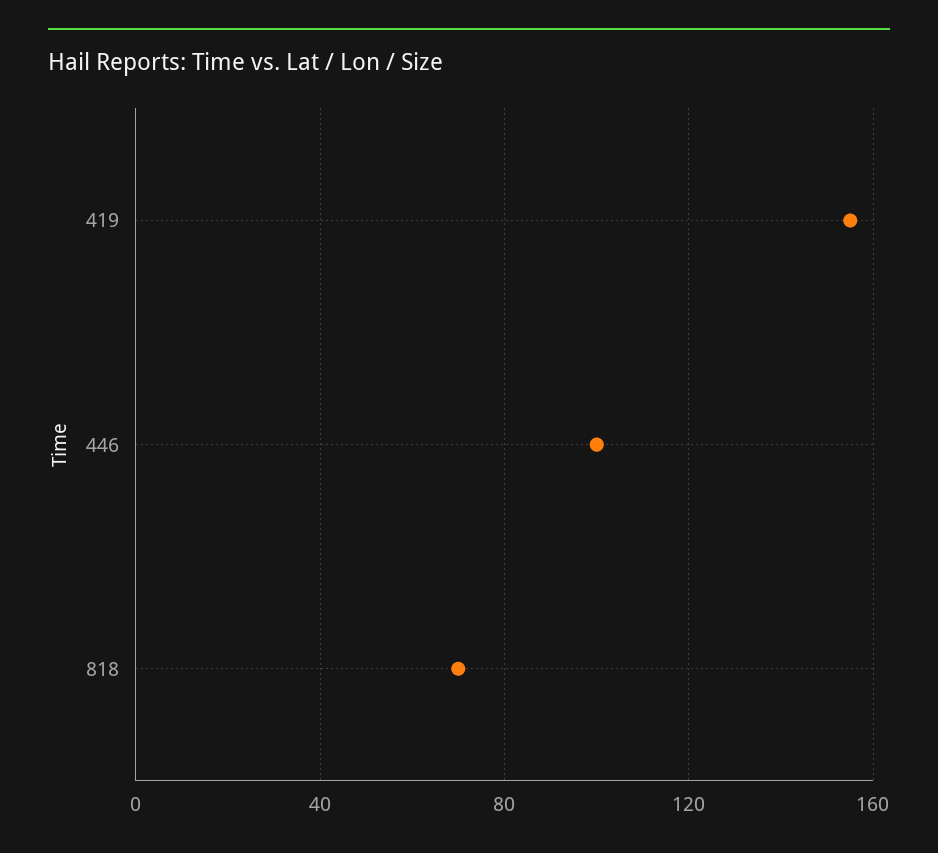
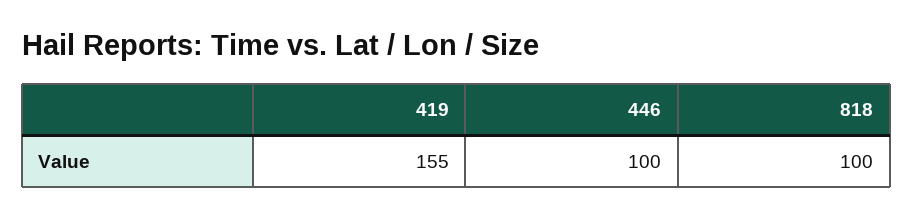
818: 70 -> 100

